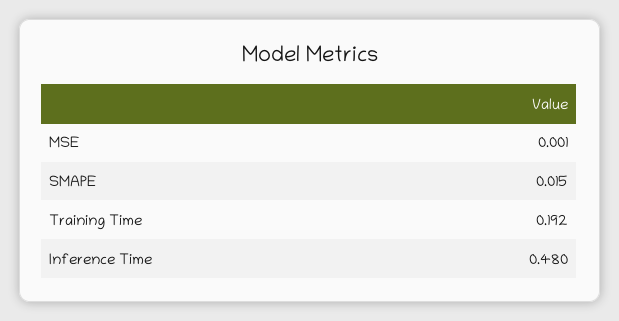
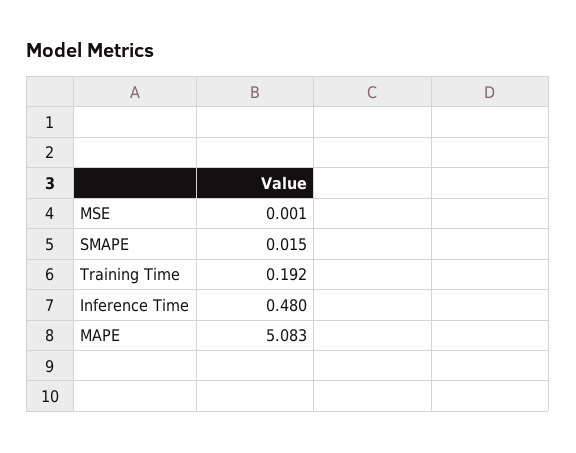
MAPE: none -> 5.083

